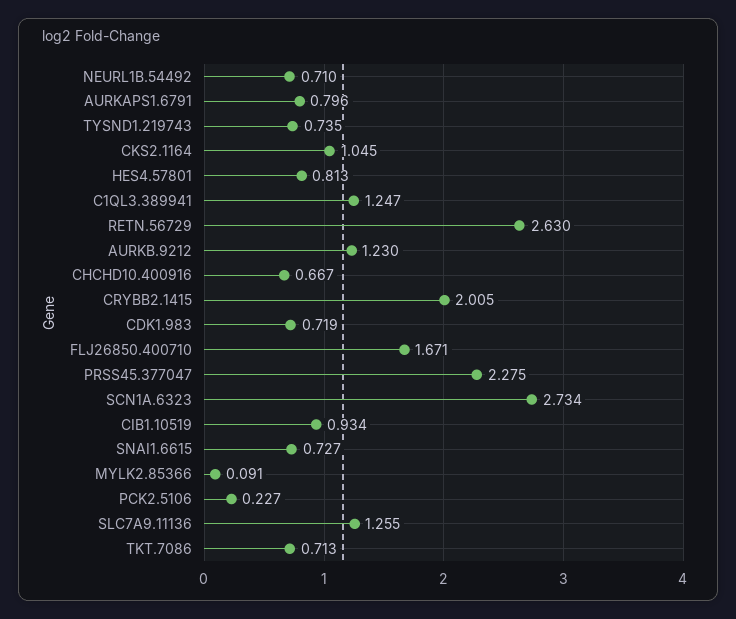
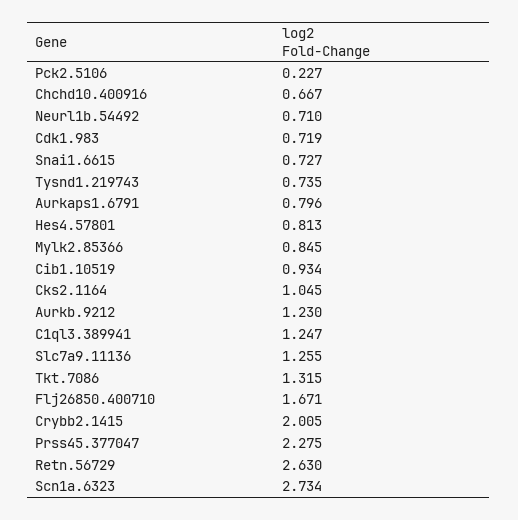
MYLK2.85366: 0.091 -> 0.845
TKT.7086: 0.713 -> 1.315

